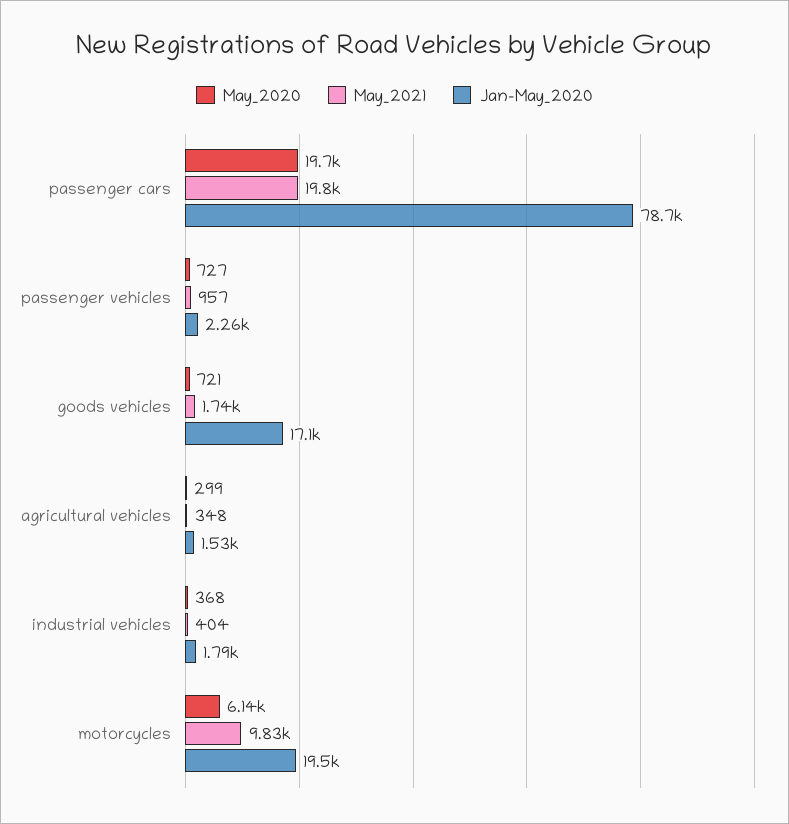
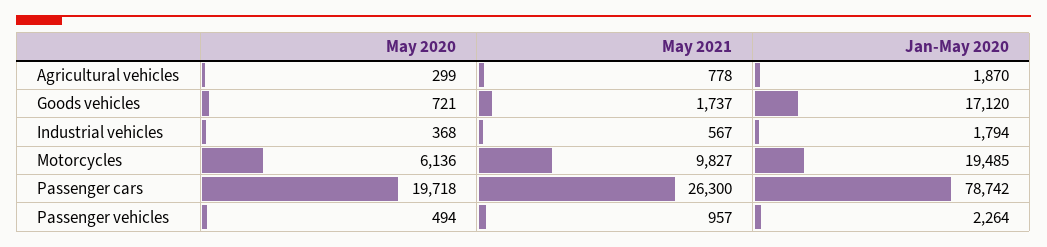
May_2021, passenger cars: 19800 -> 26300
May_2020, passenger vehicles: 727 -> 494
May_2021, agricultural vehicles: 348 -> 778
Jan-May_2020, agricultural vehicles: 1530 -> 1870
May_2021, industrial vehicles: 404 -> 567

